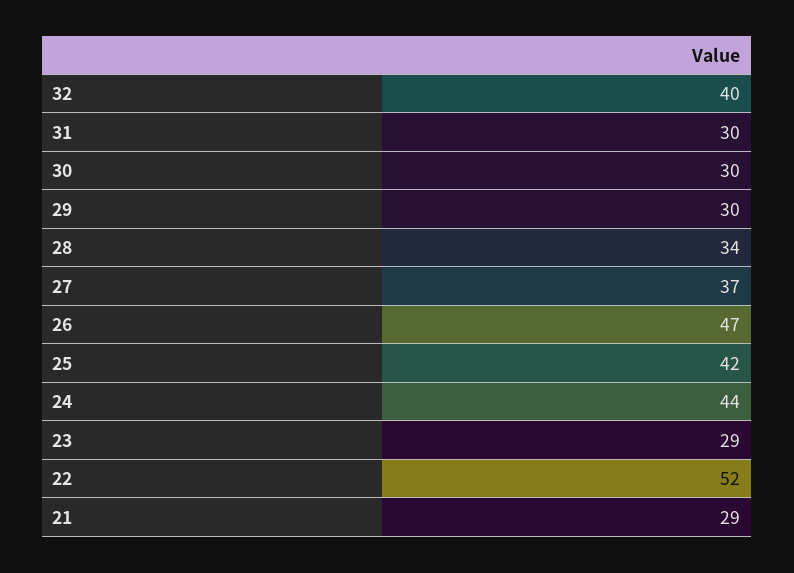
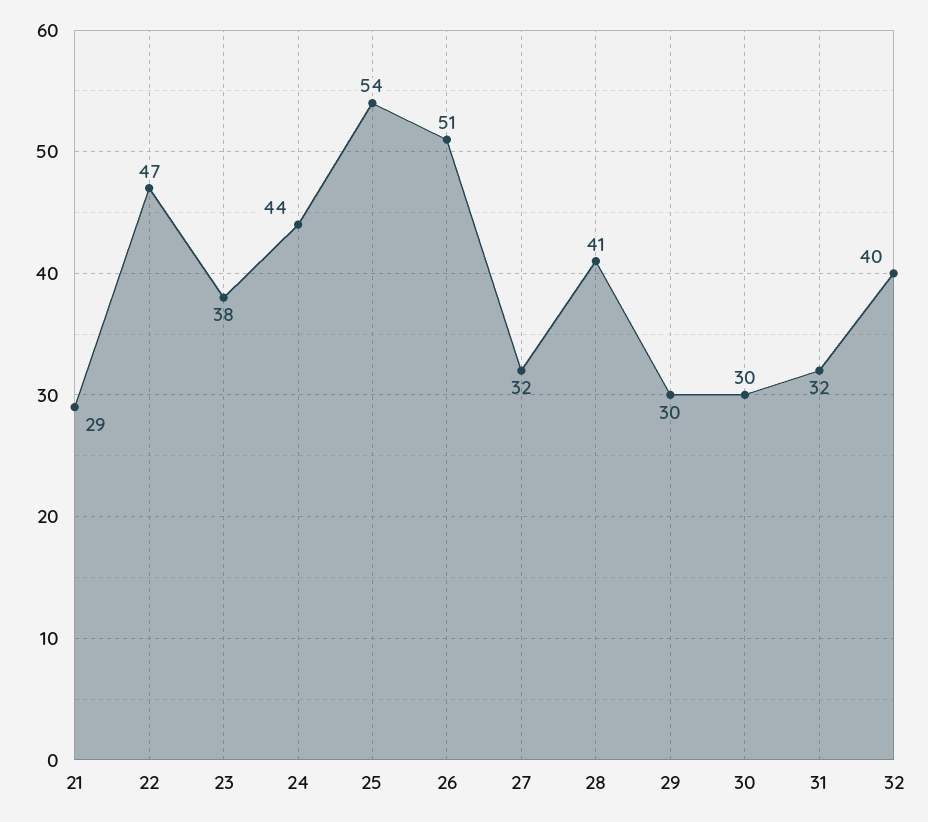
31: 30 -> 32
28: 34 -> 41
27: 37 -> 32
26: 47 -> 51
25: 42 -> 54
23: 29 -> 38
22: 52 -> 47

